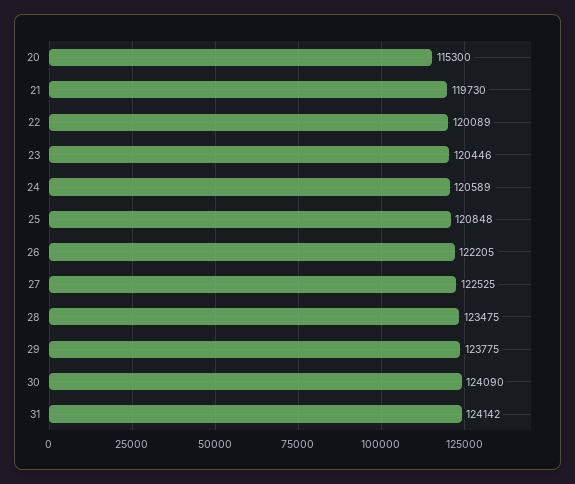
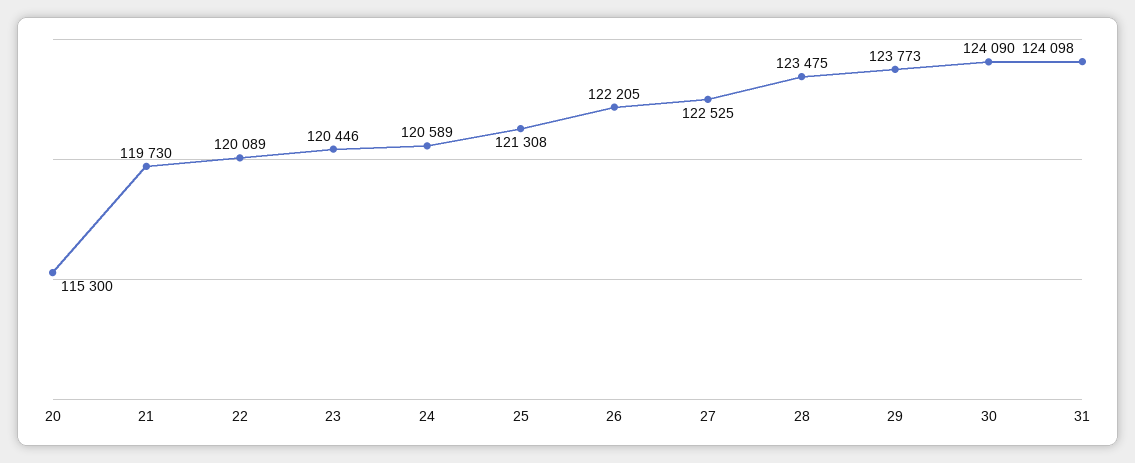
25: 120848 -> 121308
29: 123775 -> 123773
31: 124142 -> 124098

